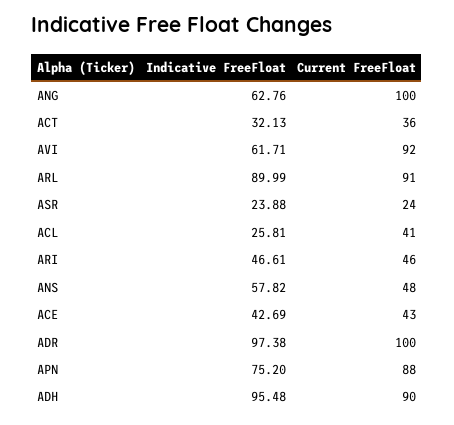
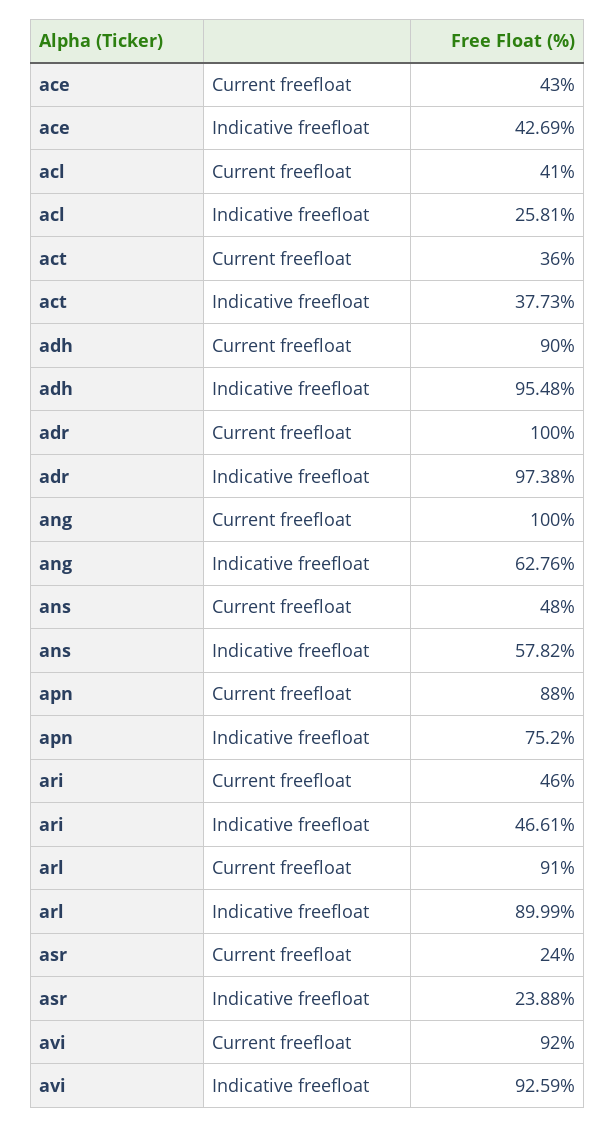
Indicative FreeFloat, ACT: 32.13 -> 37.73
Indicative FreeFloat, AVI: 61.71 -> 92.59

